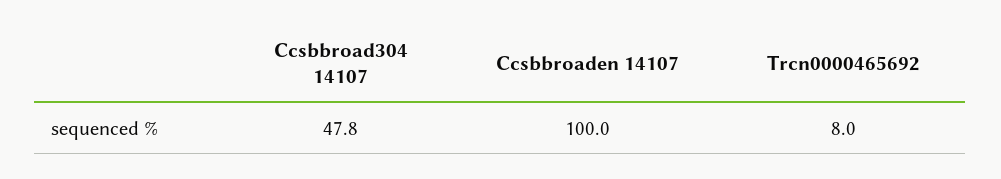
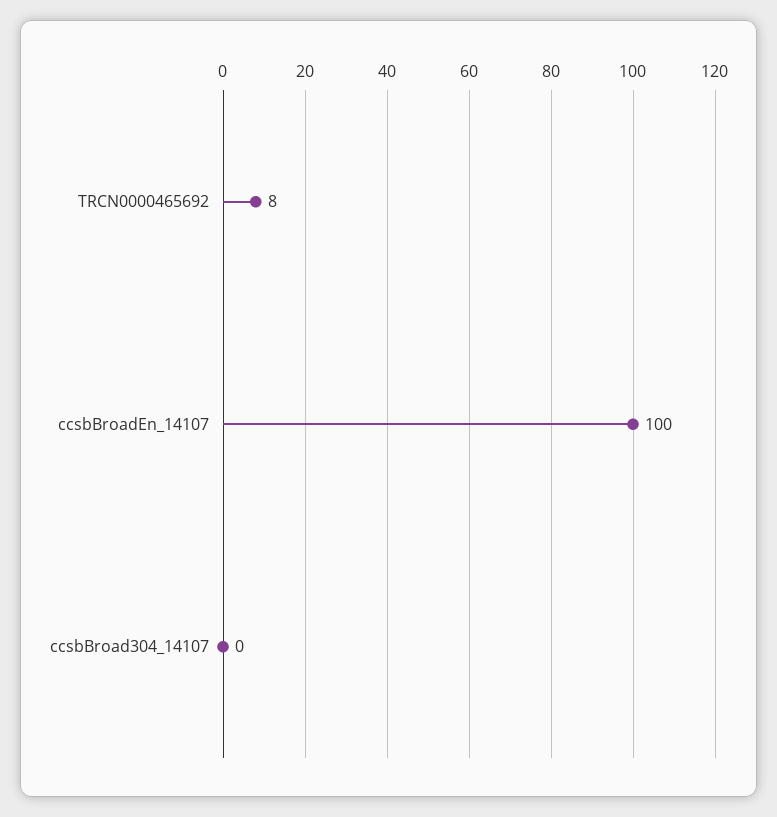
Ccsbbroad304 14107: 47.8 -> 0

